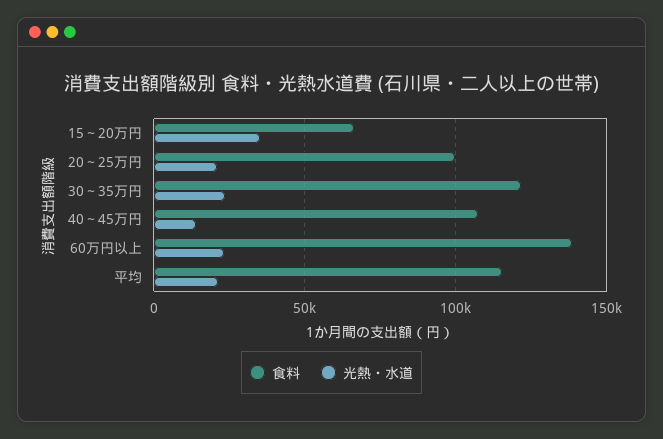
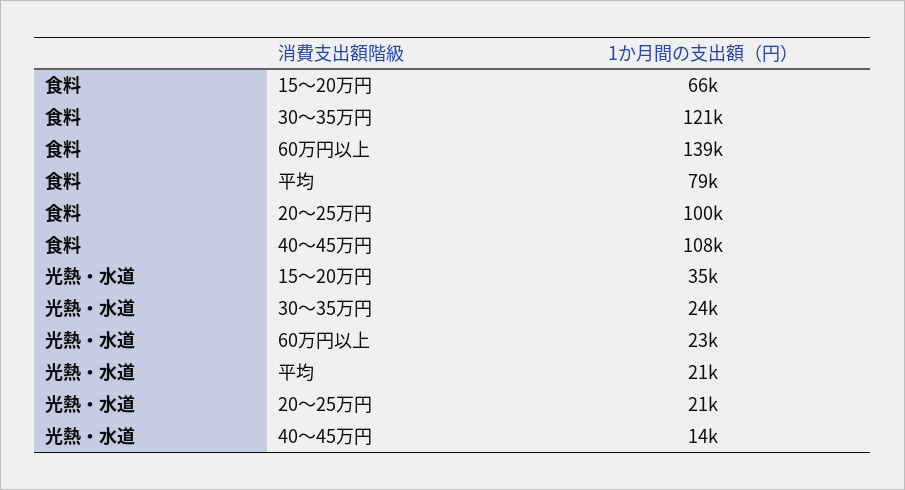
食料, 平均: 115000 -> 79000

